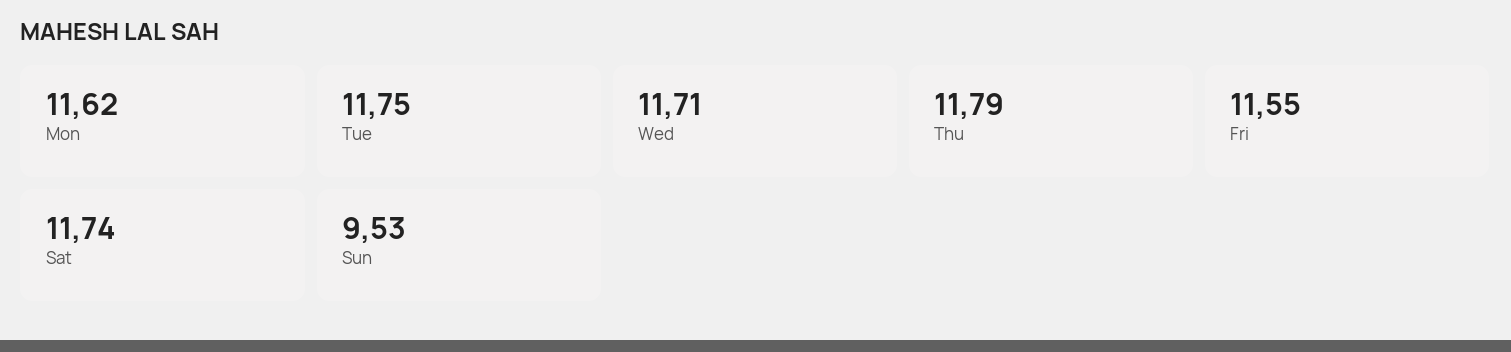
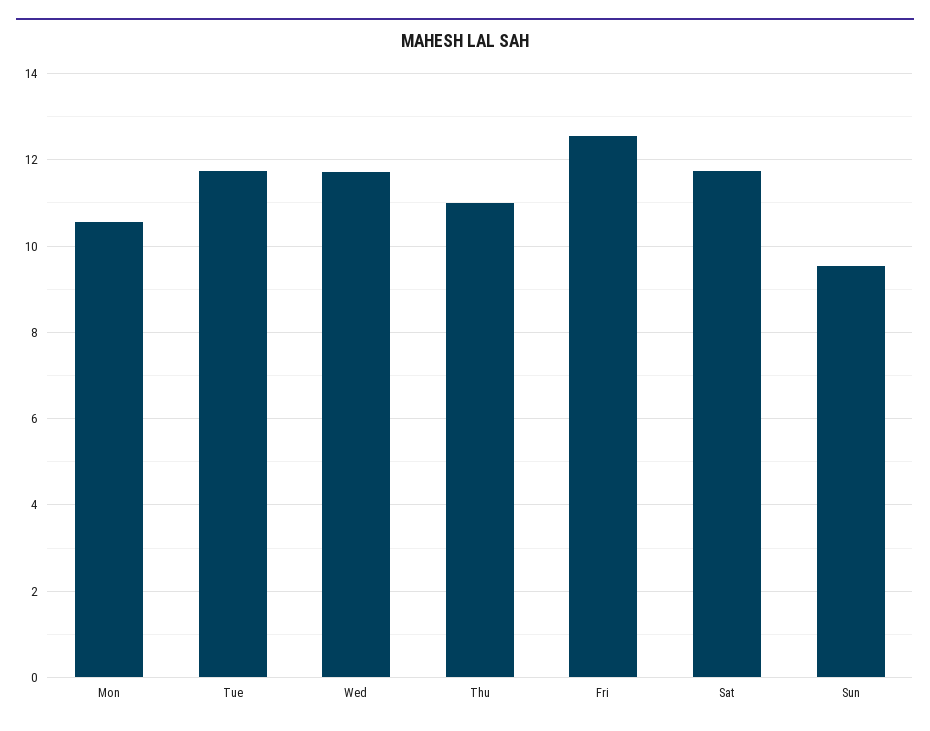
Mon: 11.62 -> 10.6
Thu: 11.79 -> 11
Fri: 11.55 -> 12.6

